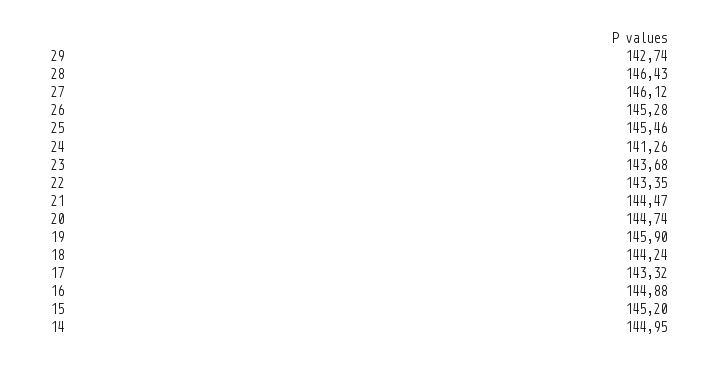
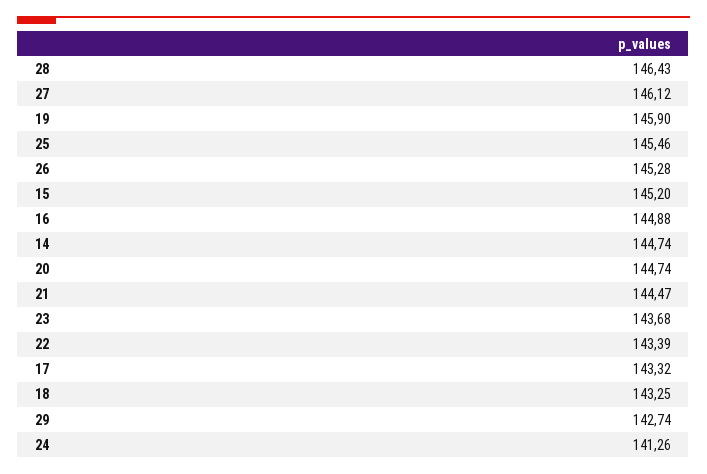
22: 143.35 -> 143.39
18: 144.24 -> 143.25
14: 144.95 -> 144.74

